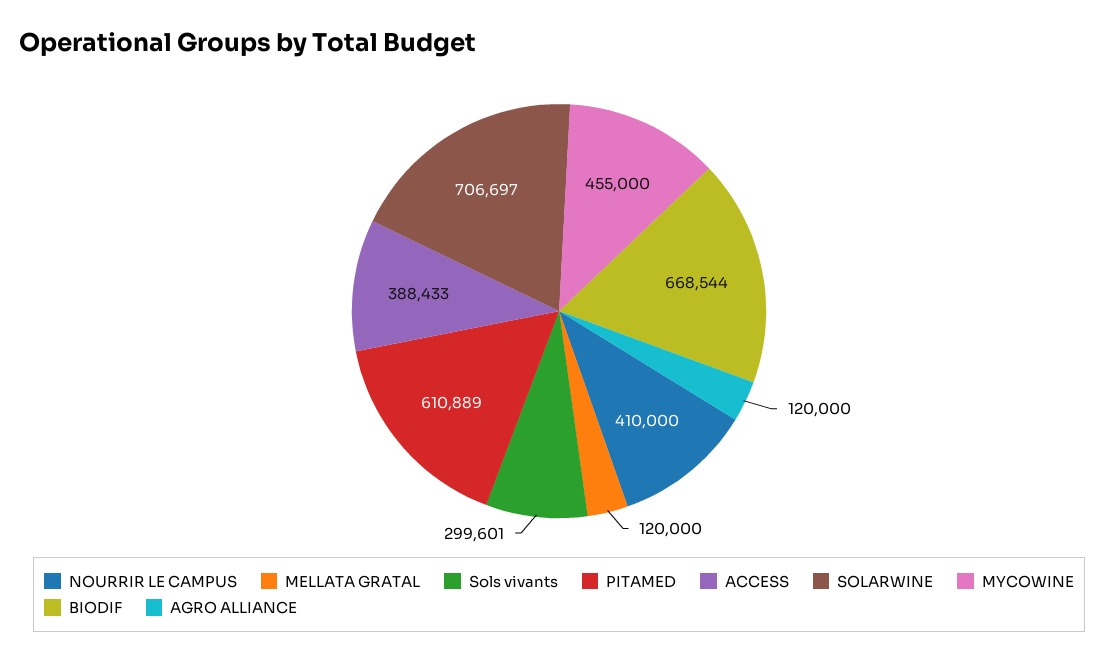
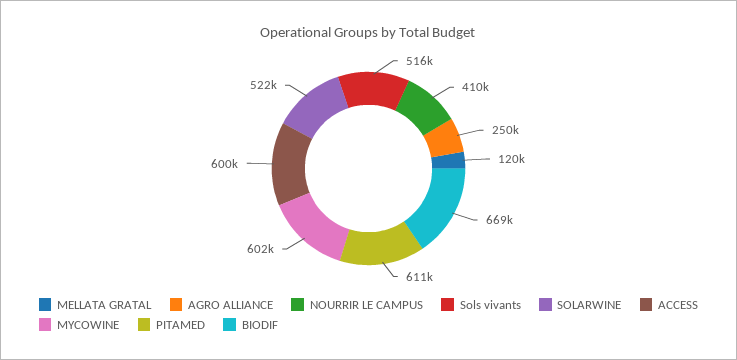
Sols vivants: 299601 -> 516000
ACCESS: 388433 -> 600000
SOLARWINE: 706697 -> 522000
MYCOWINE: 455000 -> 602000
AGRO ALLIANCE: 120000 -> 250000

